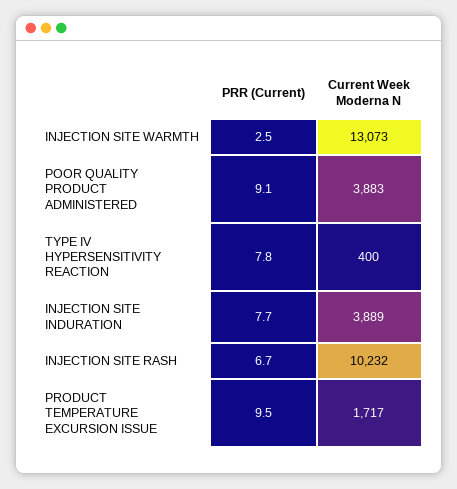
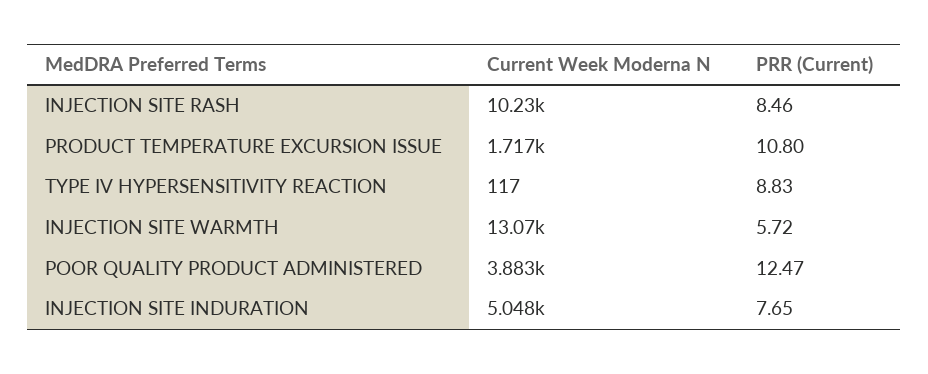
PRR (Current), INJECTION SITE WARMTH: 2.5 -> 5.72
PRR (Current), POOR QUALITY PRODUCT ADMINISTERED: 9.1 -> 12.47
PRR (Current), TYPE IV HYPERSENSITIVITY REACTION: 7.8 -> 8.83
Current Week Moderna N, TYPE IV HYPERSENSITIVITY REACTION: 400 -> 117
Current Week Moderna N, INJECTION SITE INDURATION: 3889 -> 5048
PRR (Current), INJECTION SITE RASH: 6.7 -> 8.46
PRR (Current), PRODUCT TEMPERATURE EXCURSION ISSUE: 9.5 -> 10.8

